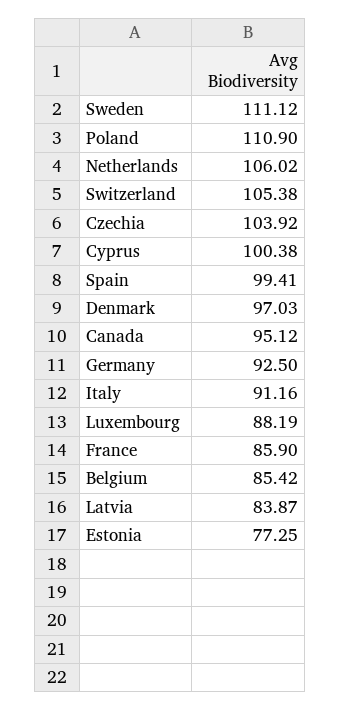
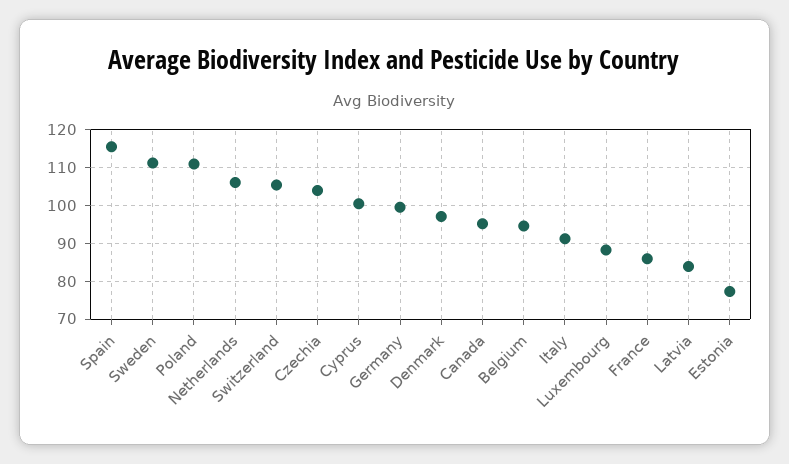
Spain: 99.41 -> 116
Germany: 92.5 -> 100
Belgium: 85.42 -> 94

